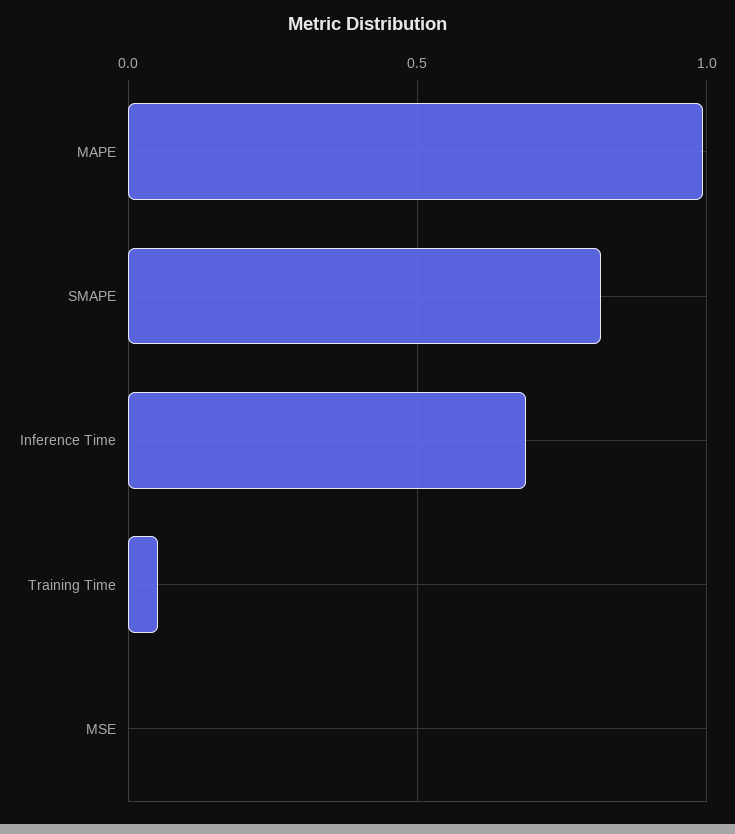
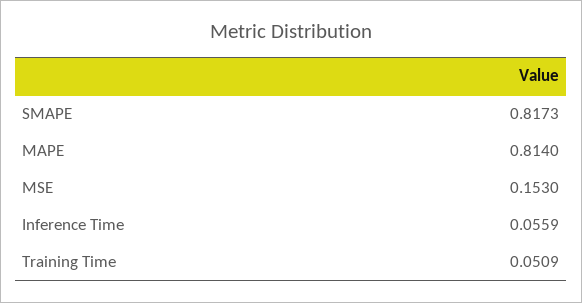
MAPE: 1 -> 0.814
Inference Time: 0.7 -> 0.0559
MSE: 0 -> 0.153

